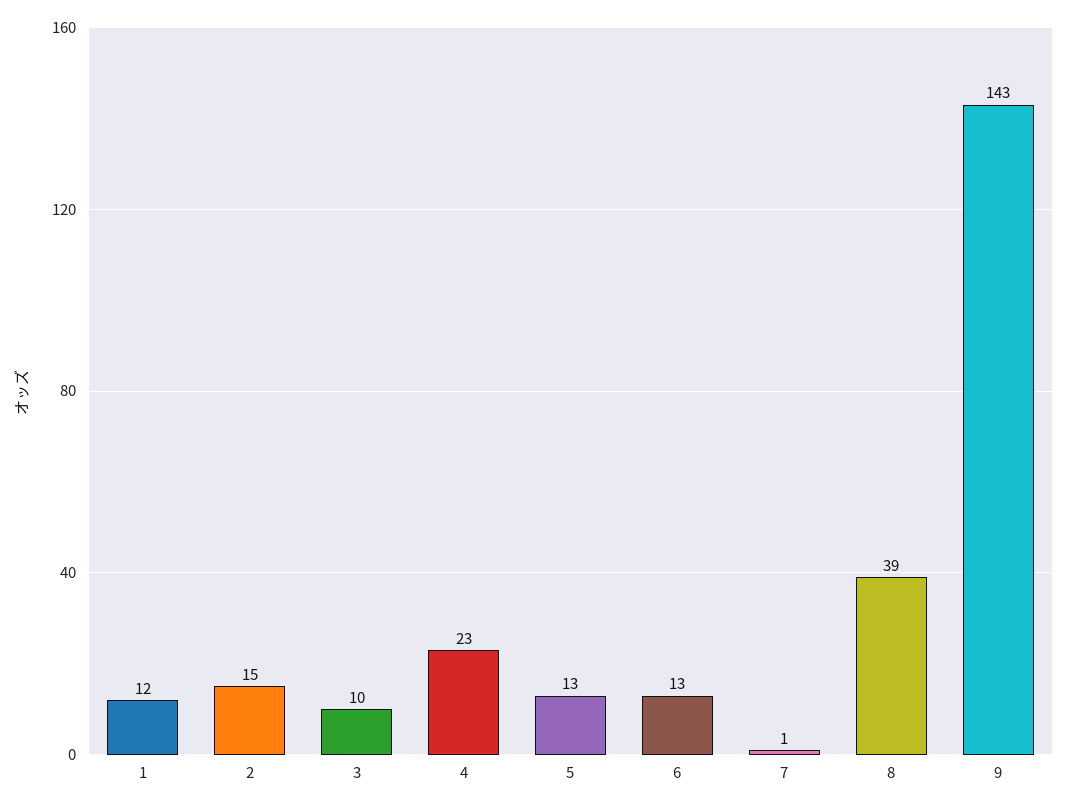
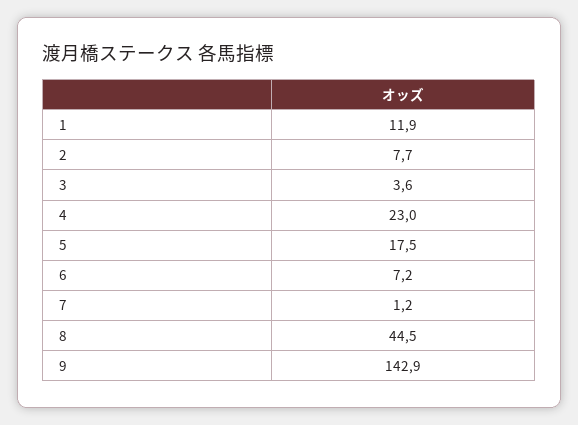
2: 15 -> 7.7
3: 10 -> 3.6
5: 13 -> 17.5
6: 13 -> 7.2
8: 39 -> 44.5

